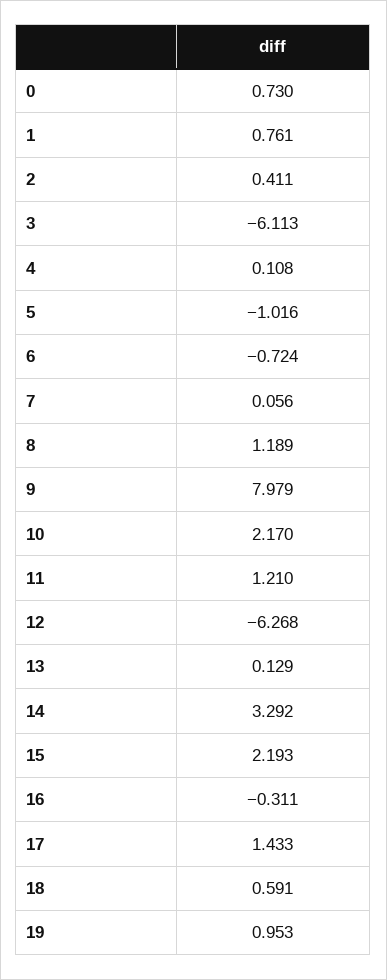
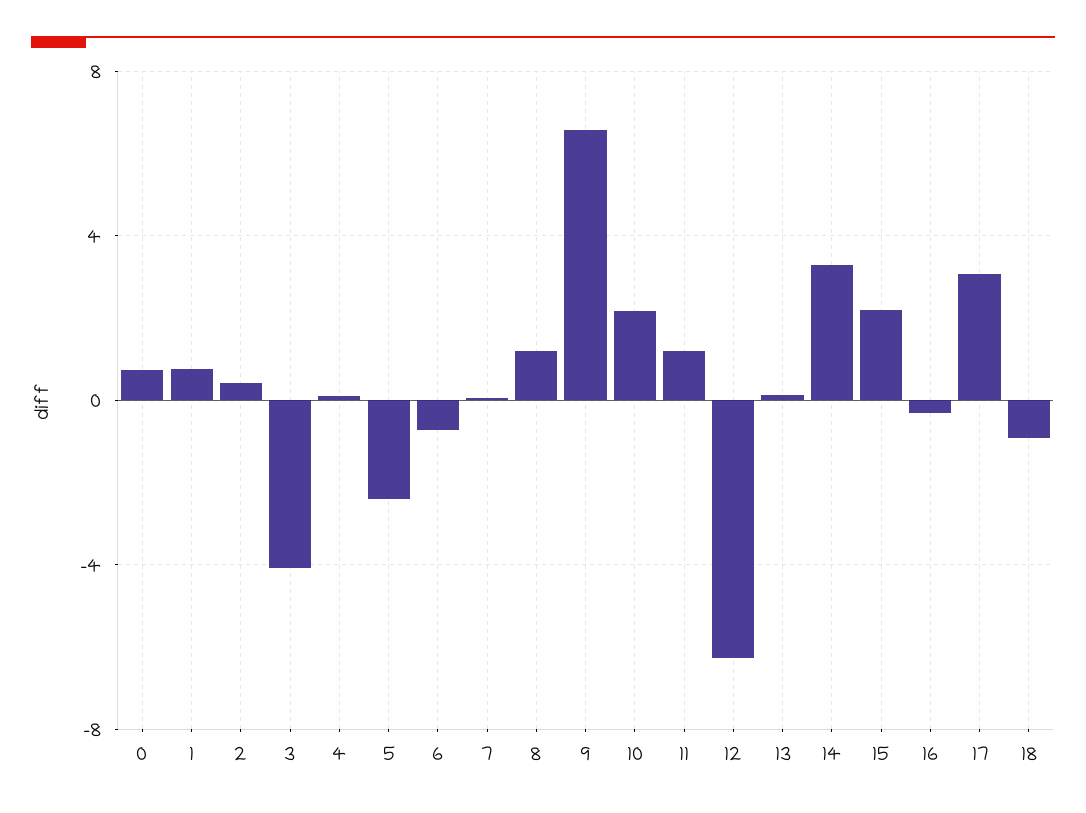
3: -6.113 -> -4
5: -1.016 -> -2.5
9: 7.979 -> 6.5
17: 1.433 -> 3
18: 0.591 -> -1
19: 0.953 -> none

